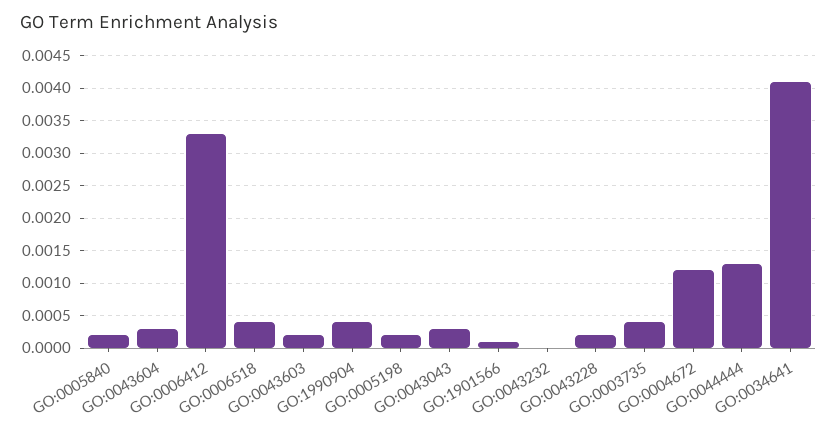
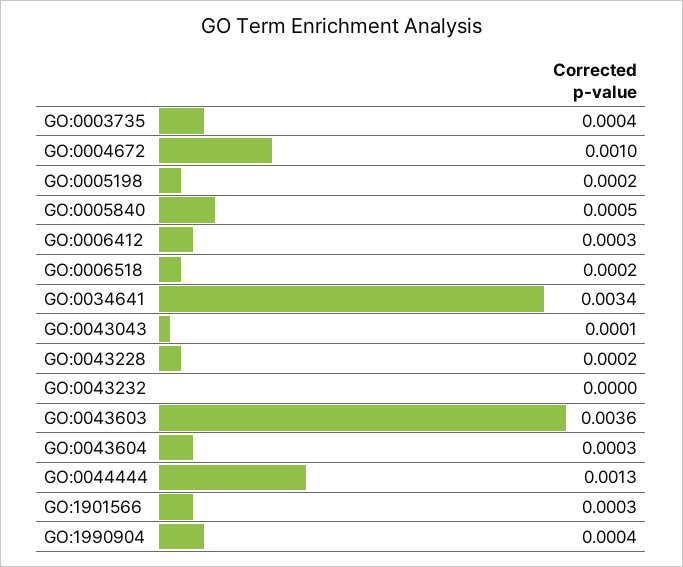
GO:0005840: 0.0002 -> 0.0005
GO:0006412: 0.0033 -> 0.0003
GO:0006518: 0.0004 -> 0.0002
GO:0043603: 0.0002 -> 0.0036
GO:0043043: 0.0003 -> 0.0001
GO:1901566: 0.0001 -> 0.0003
GO:0004672: 0.0012 -> 0.001
GO:0034641: 0.0041 -> 0.0034

